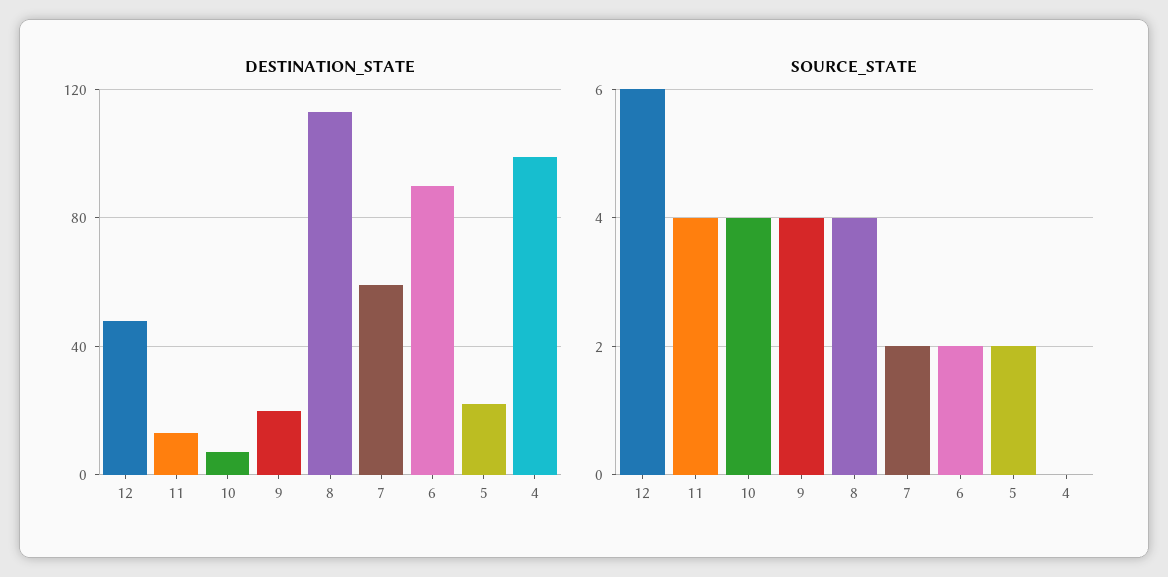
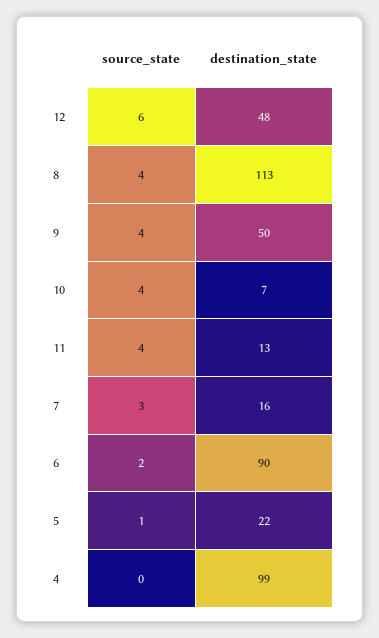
DESTINATION_STATE, 9: 20 -> 50
DESTINATION_STATE, 7: 60 -> 16
SOURCE_STATE, 7: 2 -> 3
SOURCE_STATE, 5: 2 -> 1

